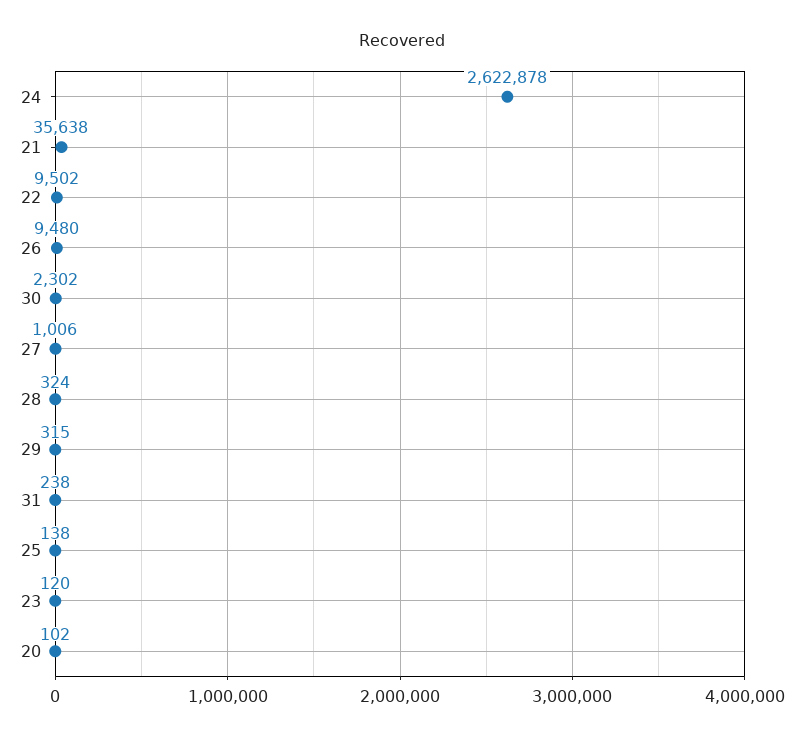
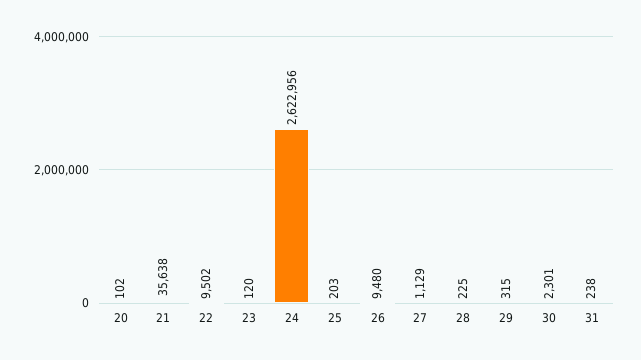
24: 2622878 -> 2622956
30: 2302 -> 2301
27: 1006 -> 1129
28: 324 -> 225
25: 138 -> 203

